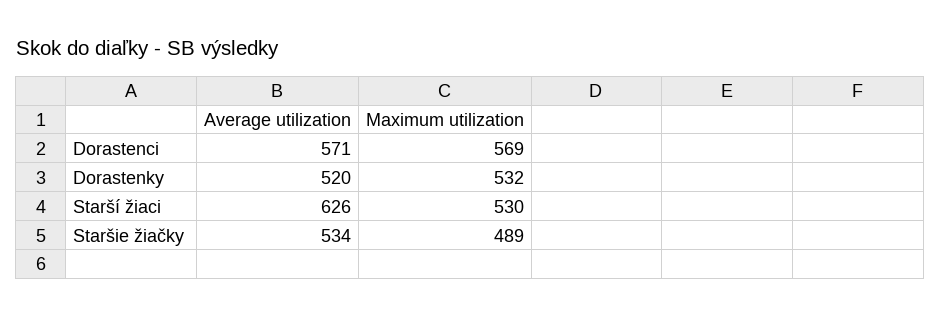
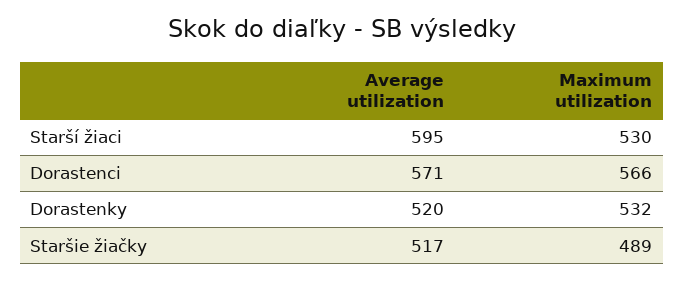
Maximum utilization, Dorastenci: 569 -> 566
Average utilization, Starší žiaci: 626 -> 595
Average utilization, Staršie žiačky: 534 -> 517

